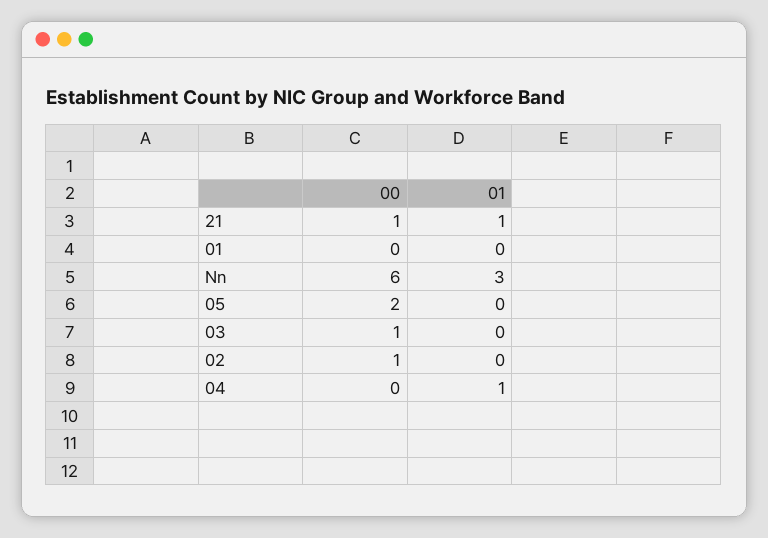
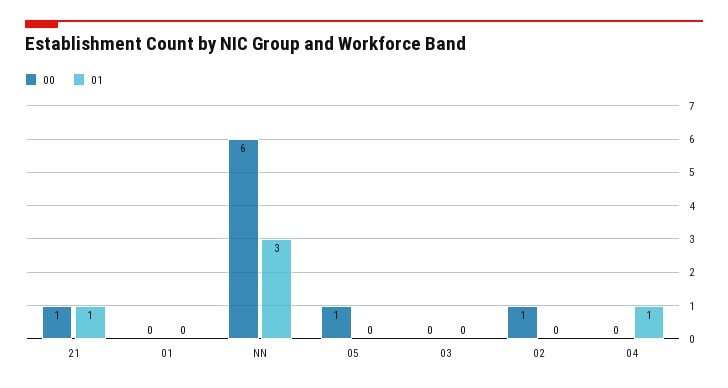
00, 05: 2 -> 1
00, 03: 1 -> 0

